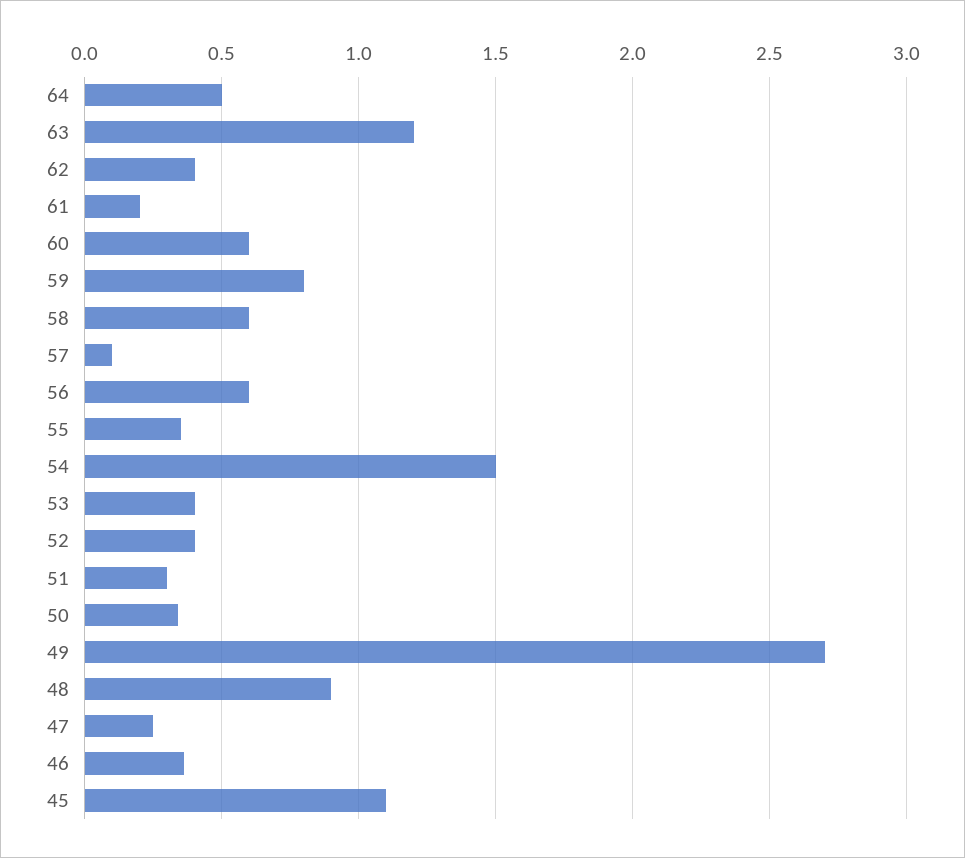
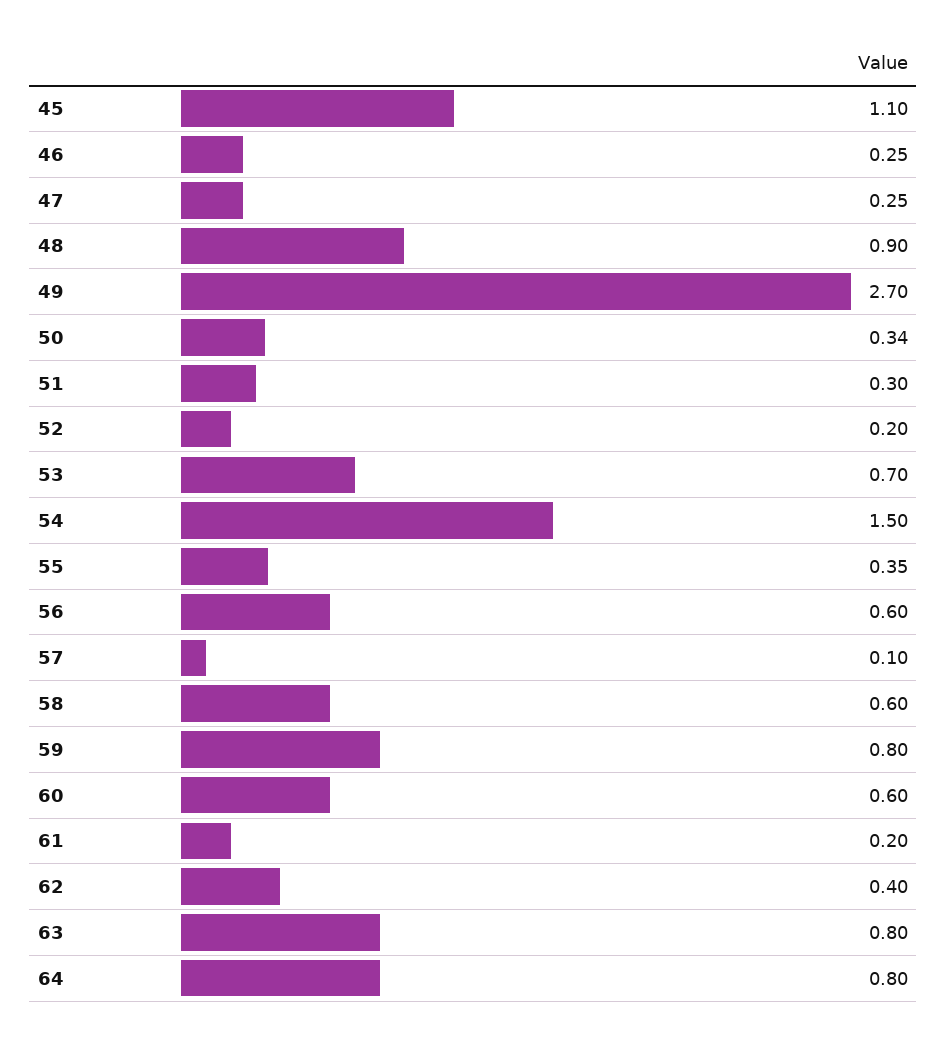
64: 0.5 -> 0.8
63: 1.2 -> 0.8
53: 0.4 -> 0.7
52: 0.4 -> 0.2
46: 0.35 -> 0.25

